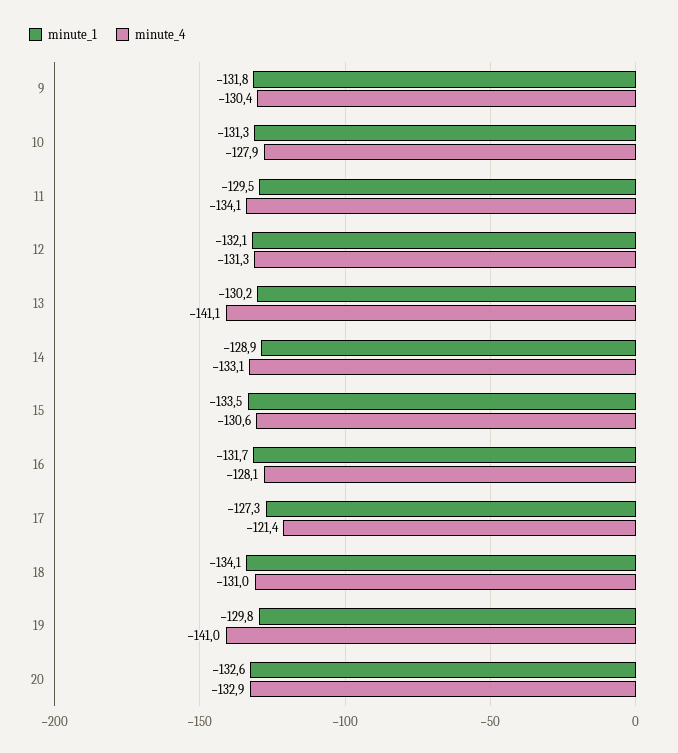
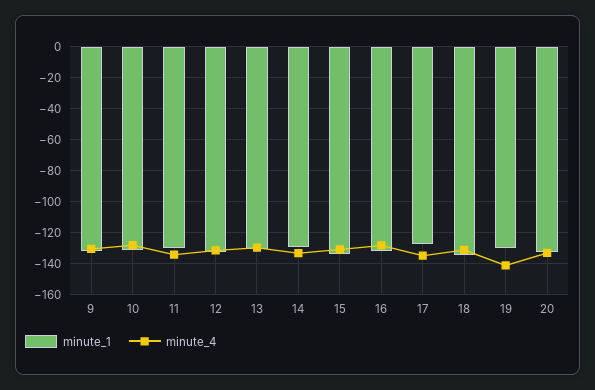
minute_4, 13: -141.1 -> -130
minute_4, 17: -121.4 -> -135

